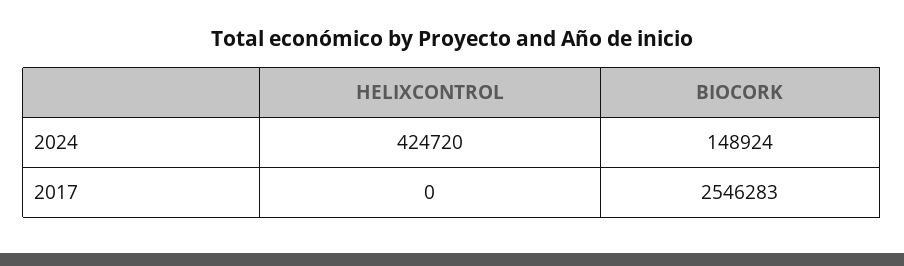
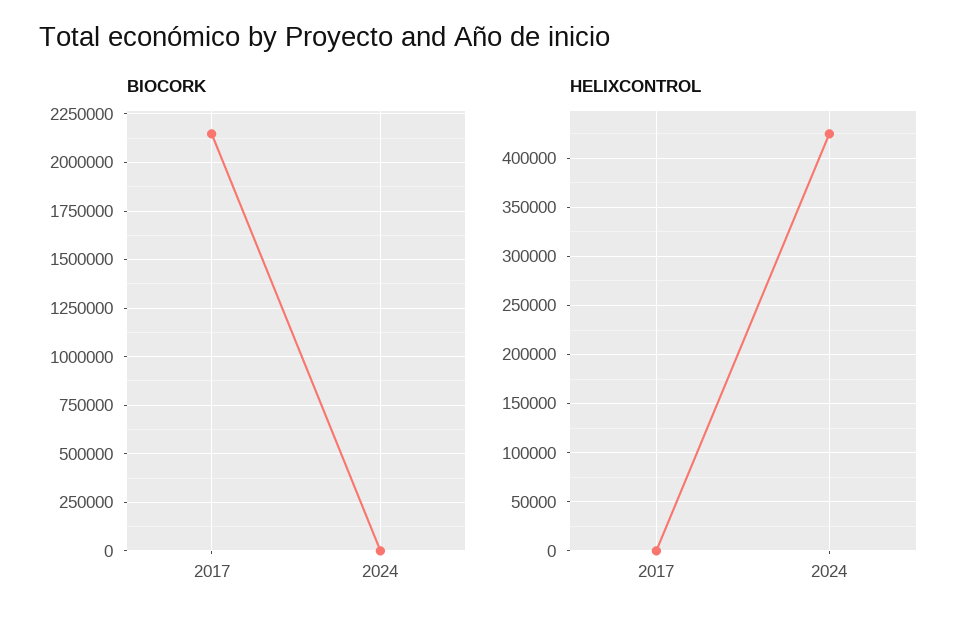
BIOCORK, 2024: 148924 -> 0
BIOCORK, 2017: 2546283 -> 2150000

